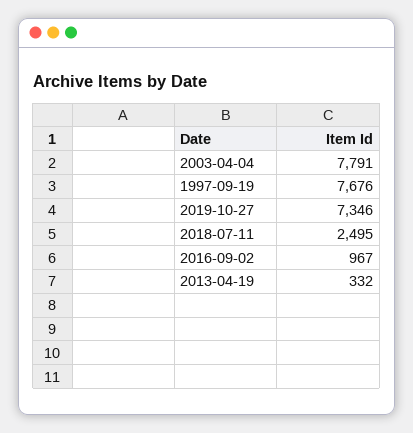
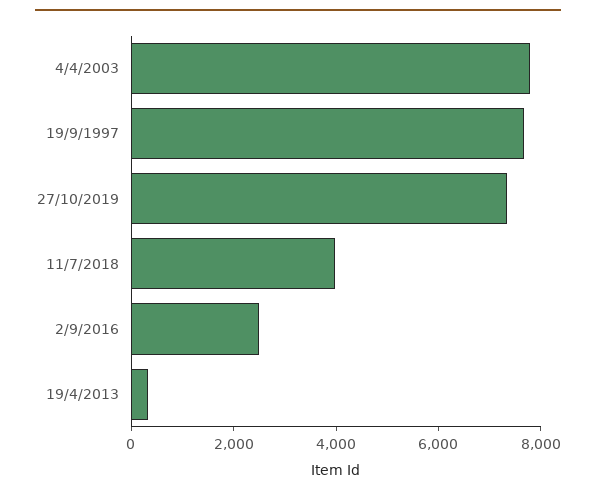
2018-07-11: 2495 -> 4000
2016-09-02: 967 -> 2500

